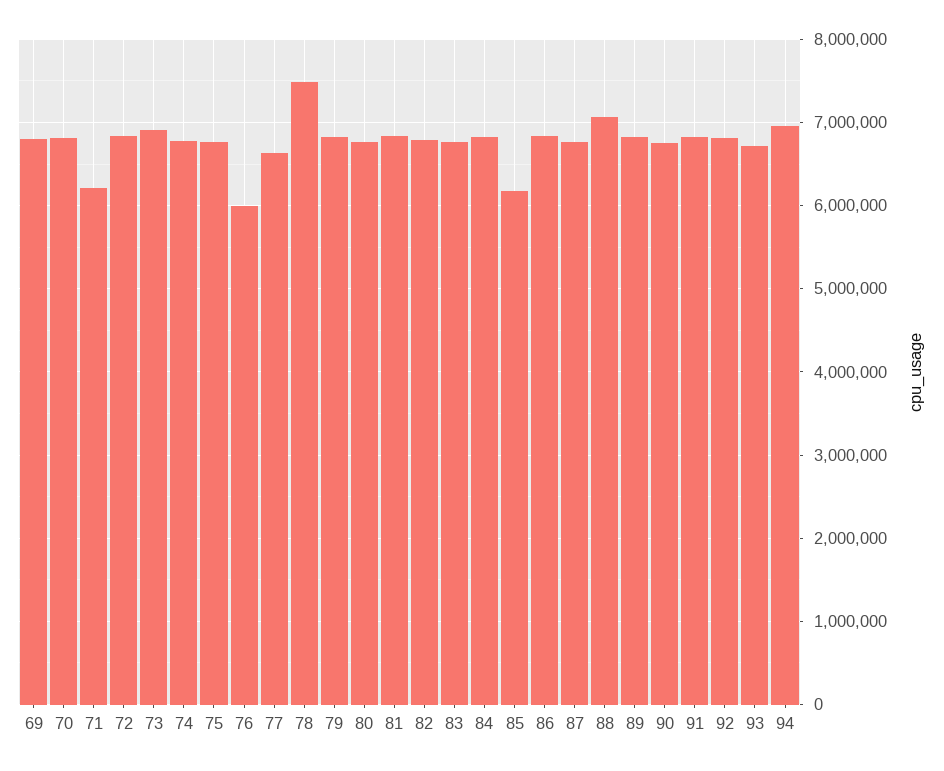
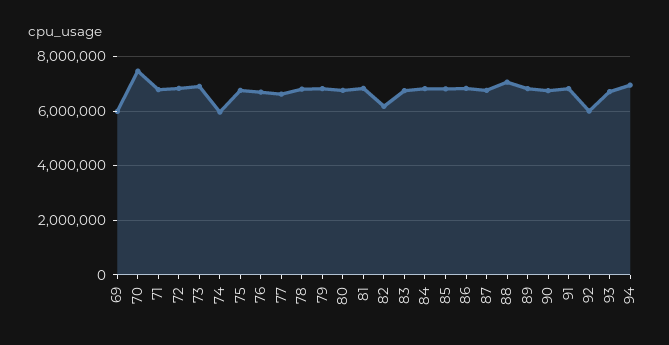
69: 6800000 -> 6000000
70: 6800000 -> 7500000
71: 6200000 -> 6750000
74: 6800000 -> 6000000
76: 6000000 -> 6750000
78: 7500000 -> 6750000
82: 6800000 -> 6250000
85: 6200000 -> 6750000
92: 6800000 -> 6000000

